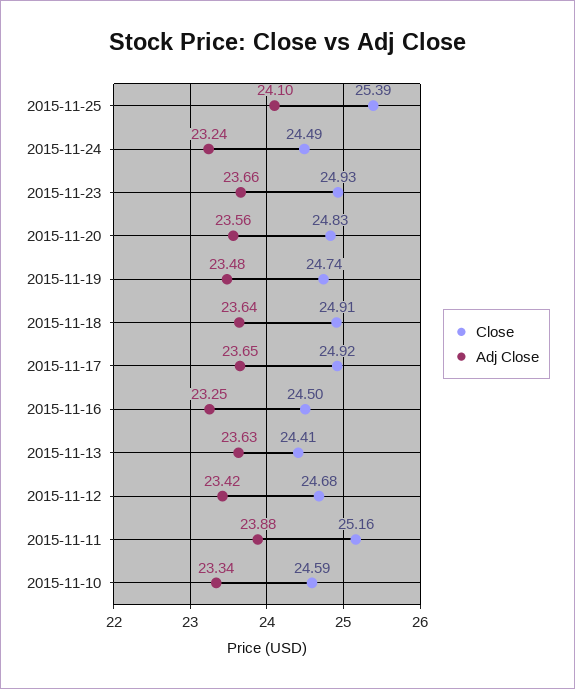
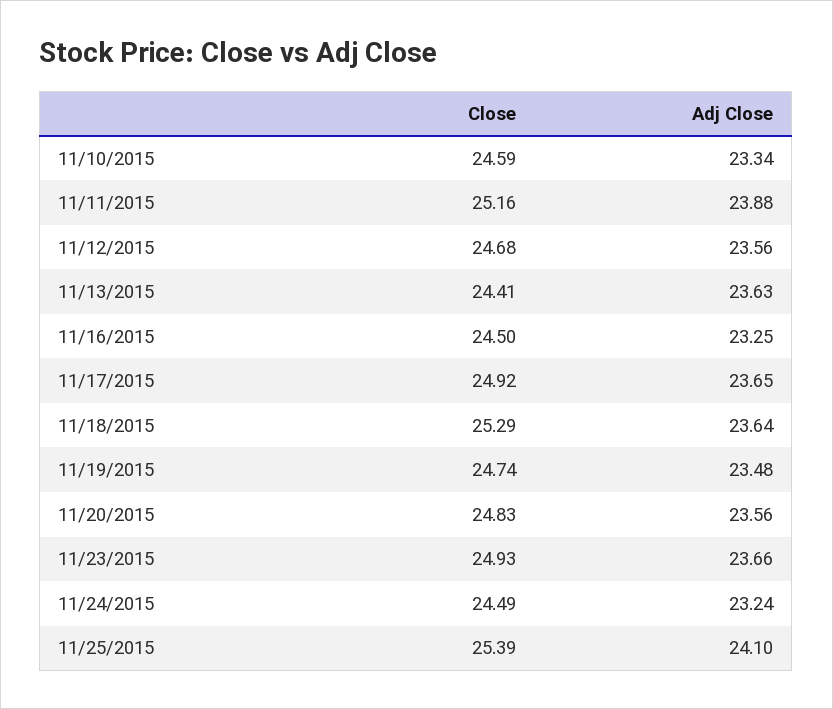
Close, 2015-11-18: 24.91 -> 25.29
Adj Close, 2015-11-12: 23.42 -> 23.56

